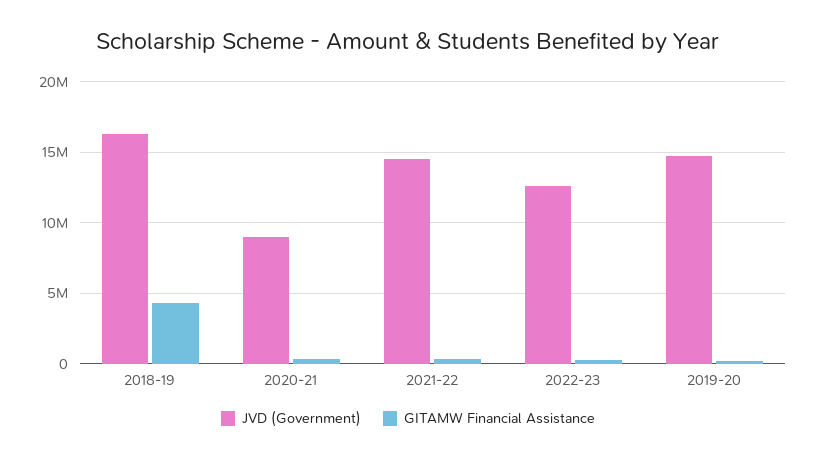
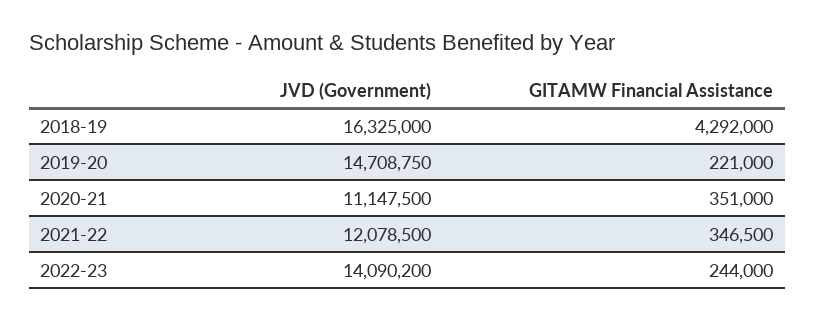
JVD (Government), 2020-21: 9000000 -> 11147500
JVD (Government), 2021-22: 14500000 -> 12078500
JVD (Government), 2022-23: 12500000 -> 14090200

